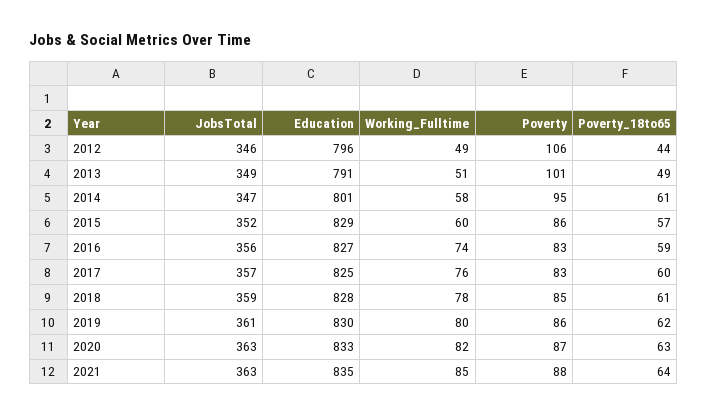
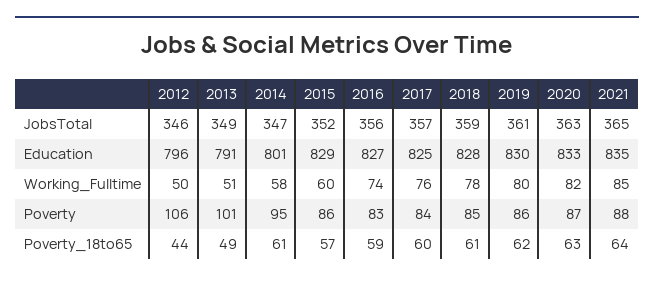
Working_Fulltime, 2012: 49 -> 50
Poverty, 2017: 83 -> 84
JobsTotal, 2021: 363 -> 365

